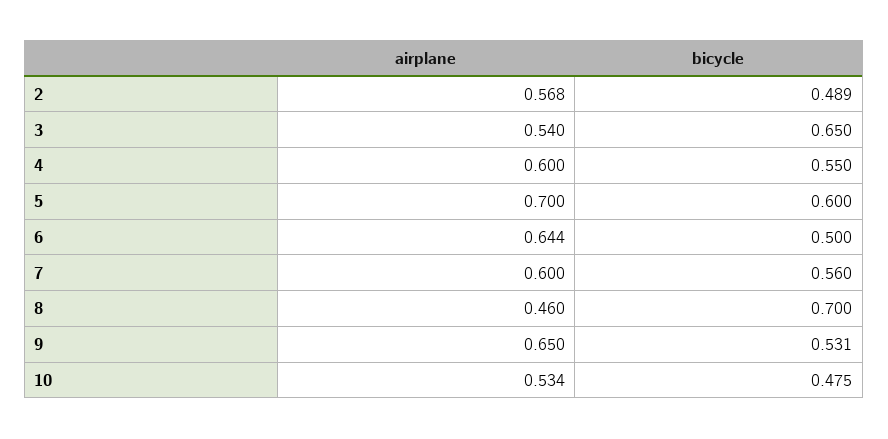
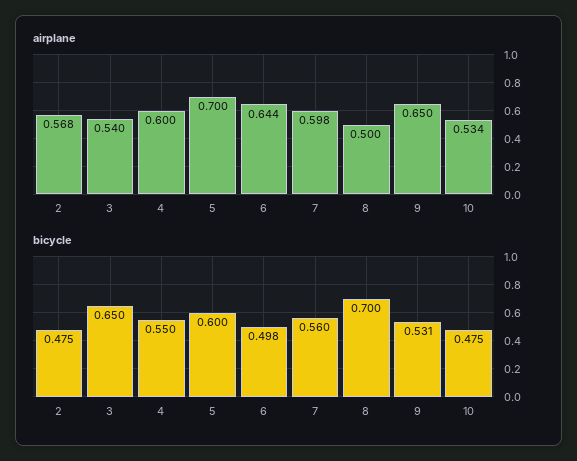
bicycle, 2: 0.489 -> 0.475
bicycle, 6: 0.5 -> 0.498
airplane, 7: 0.6 -> 0.598
airplane, 8: 0.46 -> 0.5

